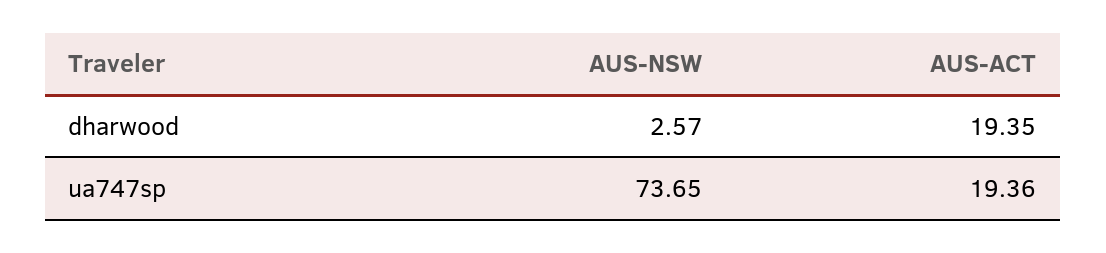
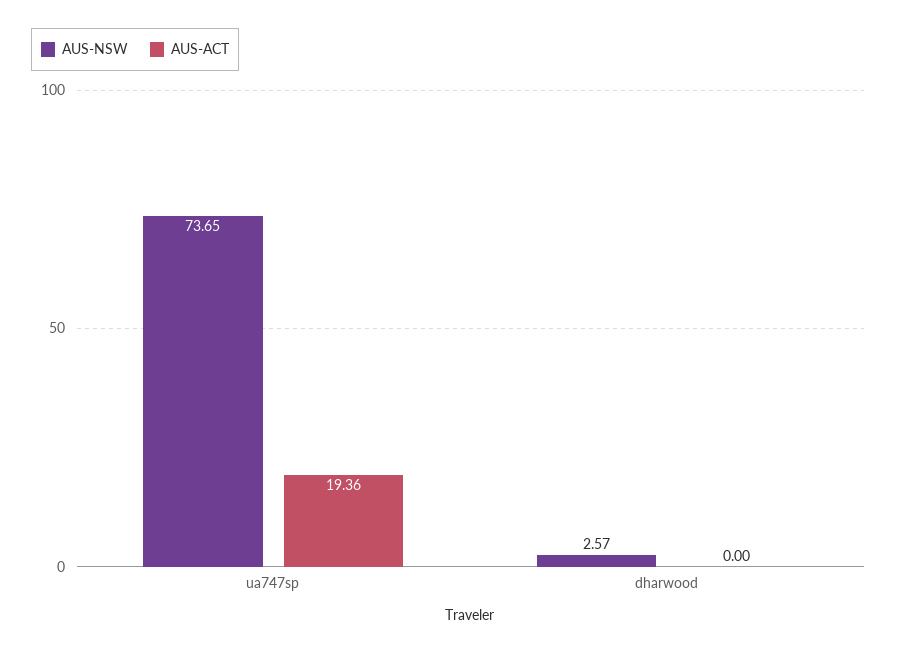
AUS-ACT, dharwood: 19.35 -> 0

